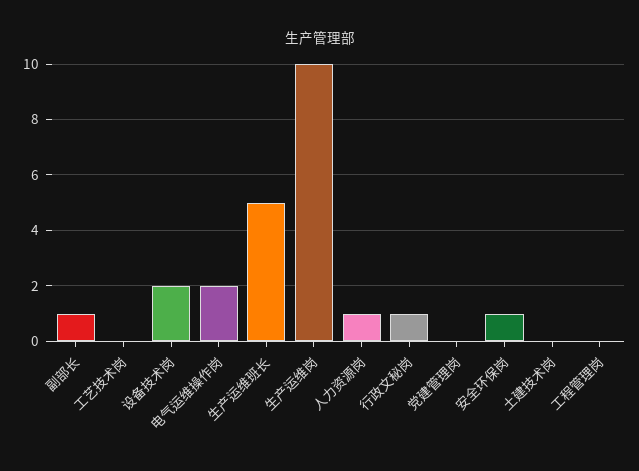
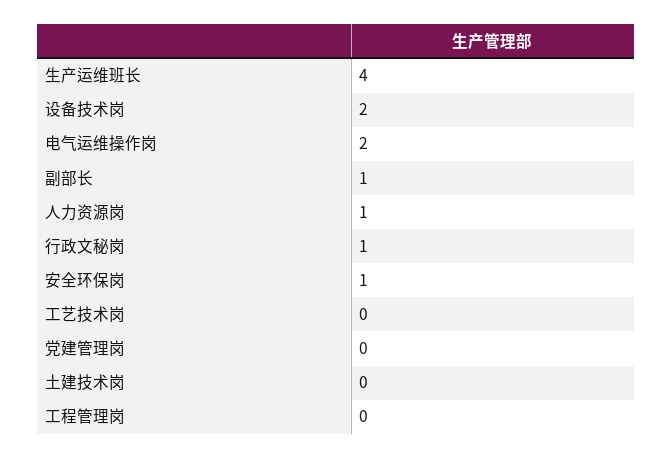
生产运维班长: 5 -> 4
生产运维岗: 10 -> none

